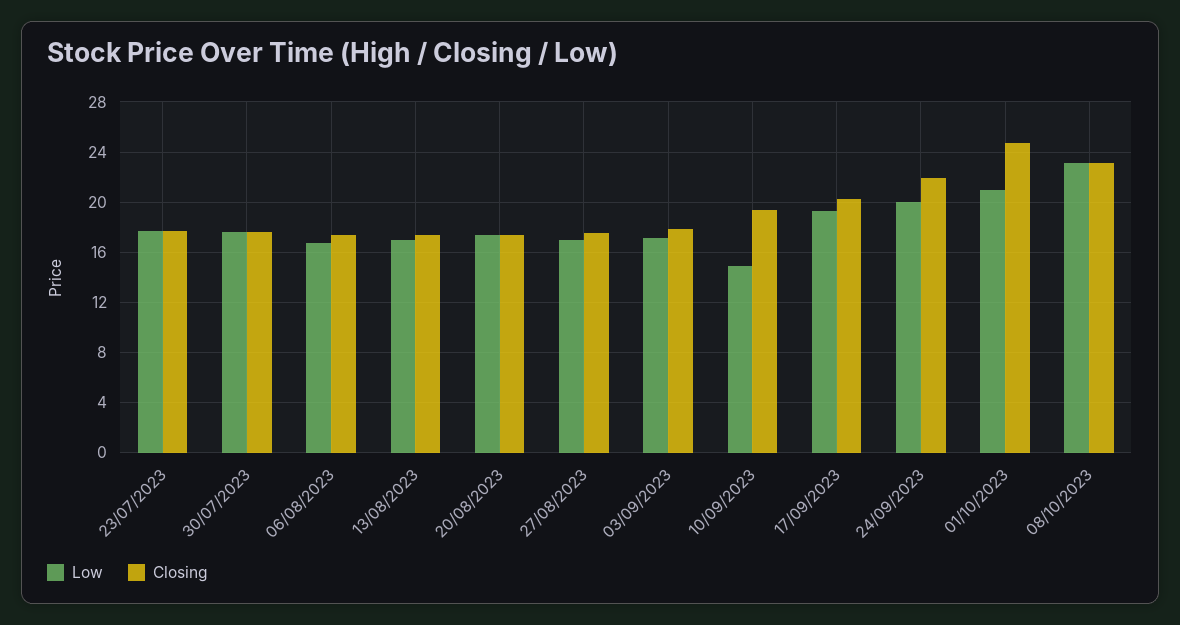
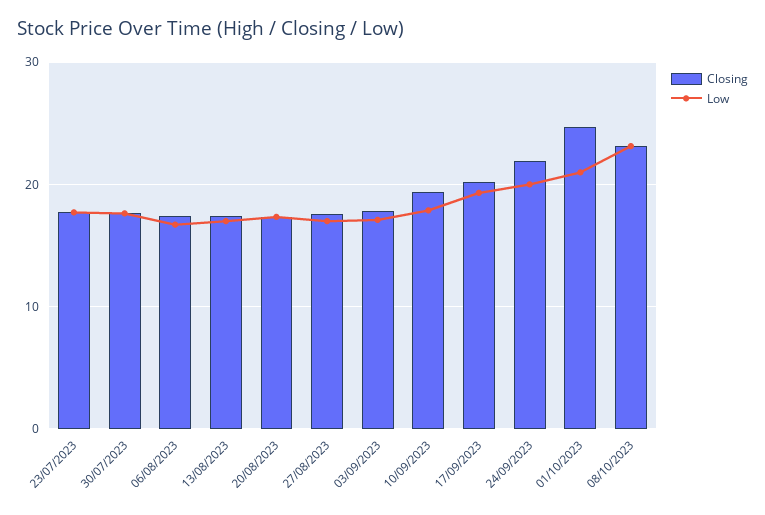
Low, 10/09/2023: 15 -> 18

